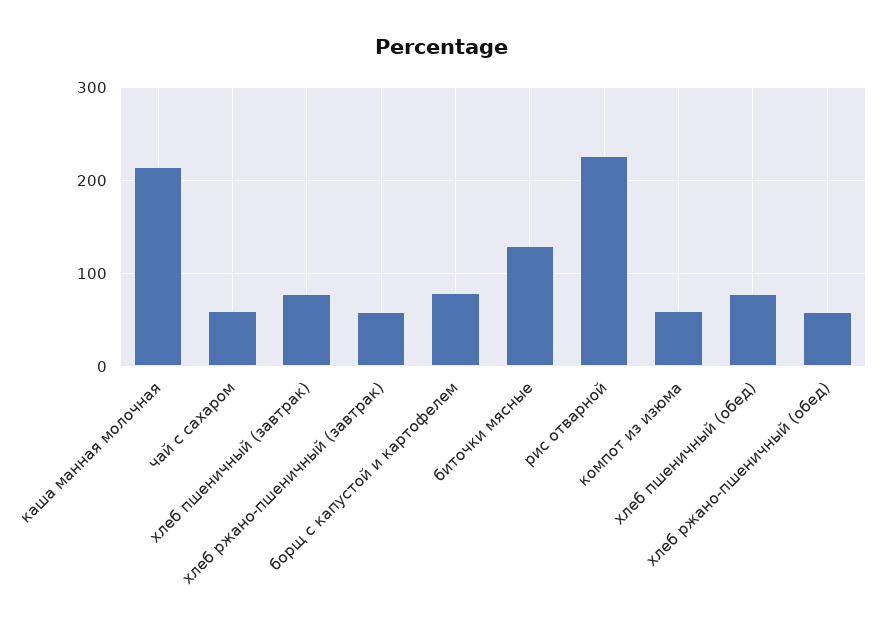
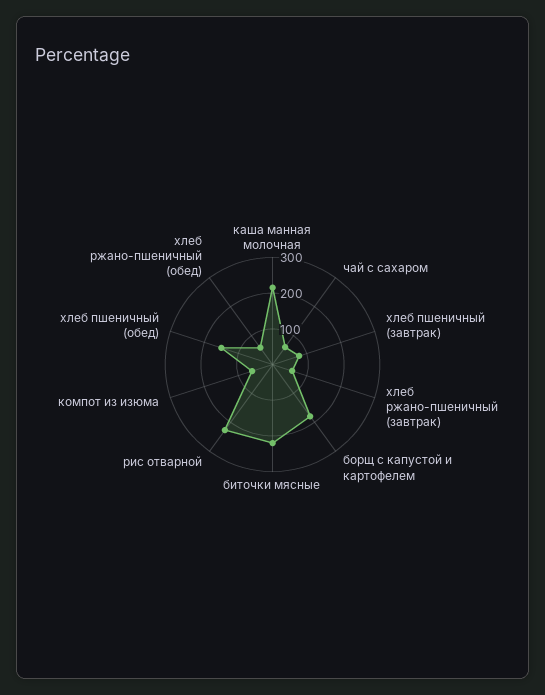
борщ с капустой и картофелем: 80 -> 175
биточки мясные: 130 -> 225
хлеб пшеничный (обед): 80 -> 150

